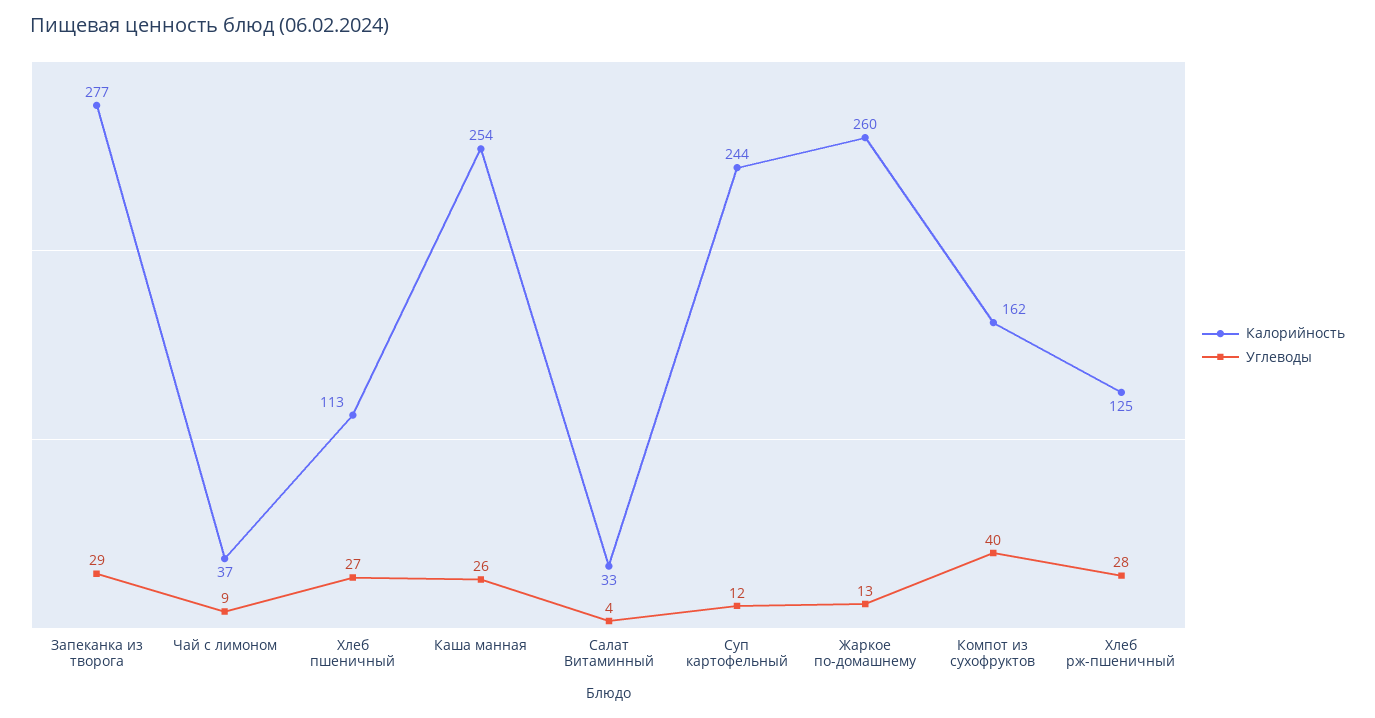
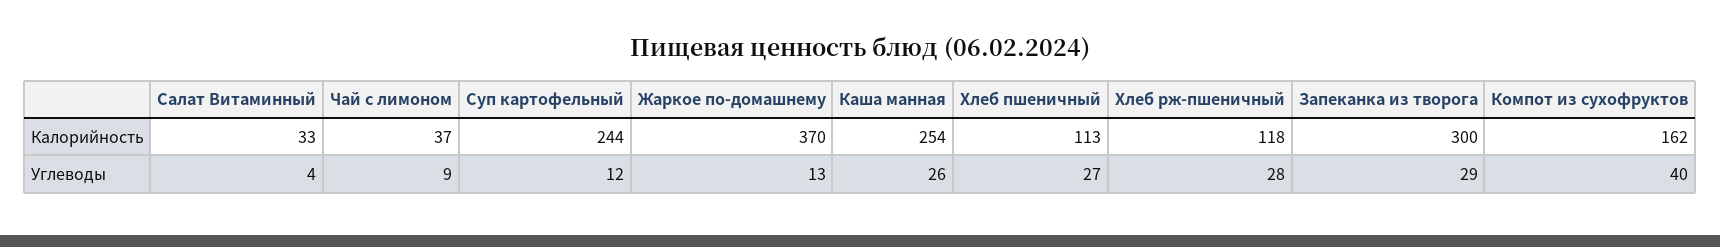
Калорийность, Запеканка из творога: 277 -> 300
Калорийность, Жаркое по-домашнему: 260 -> 370
Калорийность, Хлеб рж-пшеничный: 125 -> 118

